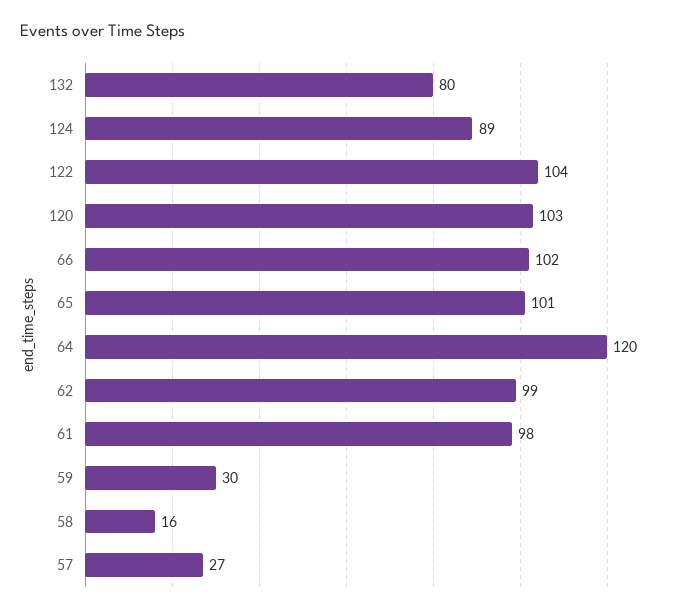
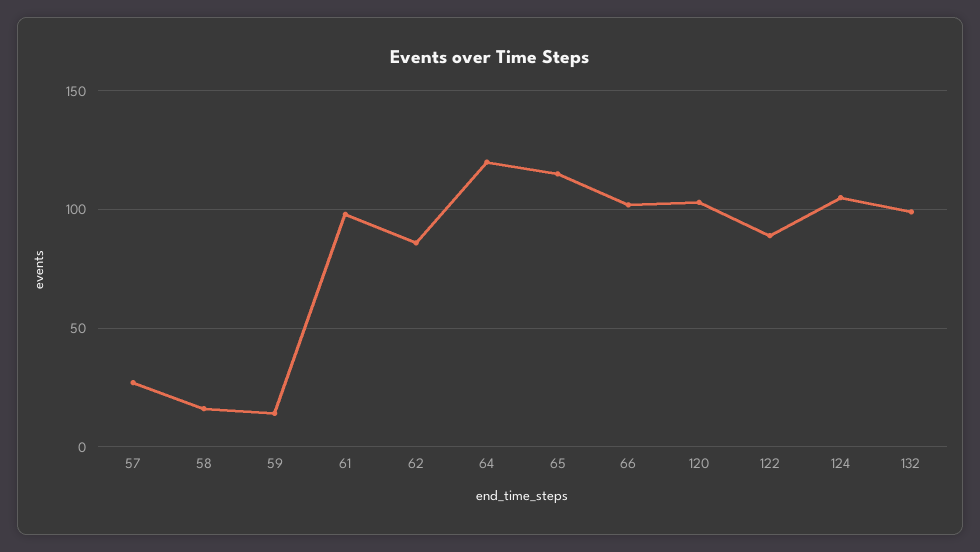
132: 80 -> 100
124: 89 -> 105
122: 104 -> 90
65: 101 -> 115
62: 99 -> 85
59: 30 -> 15

